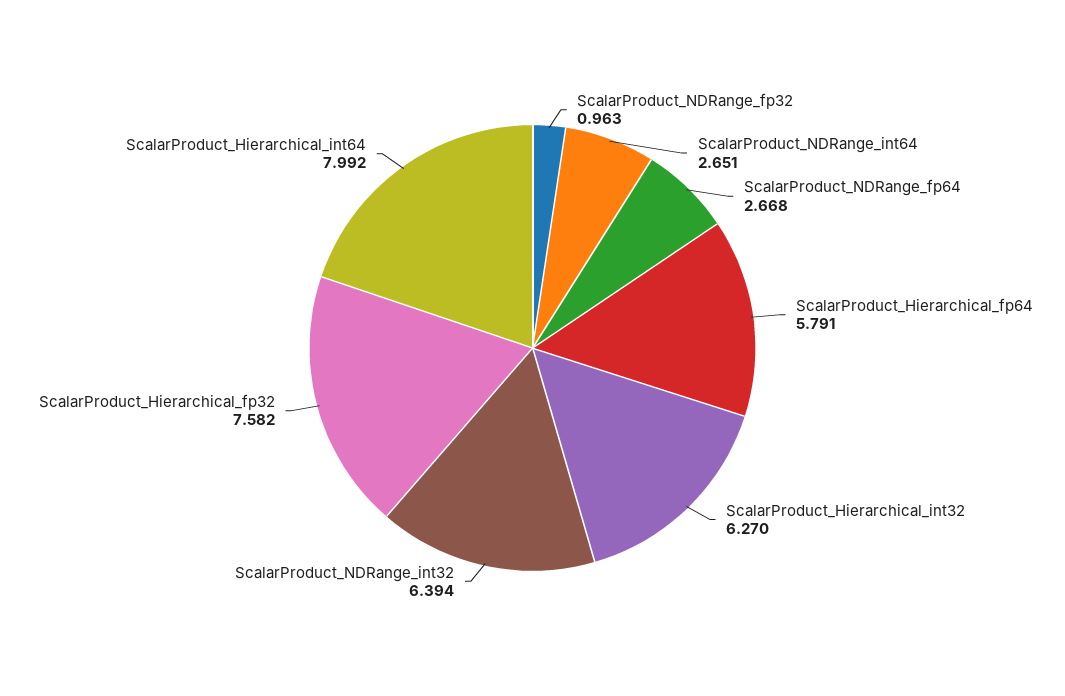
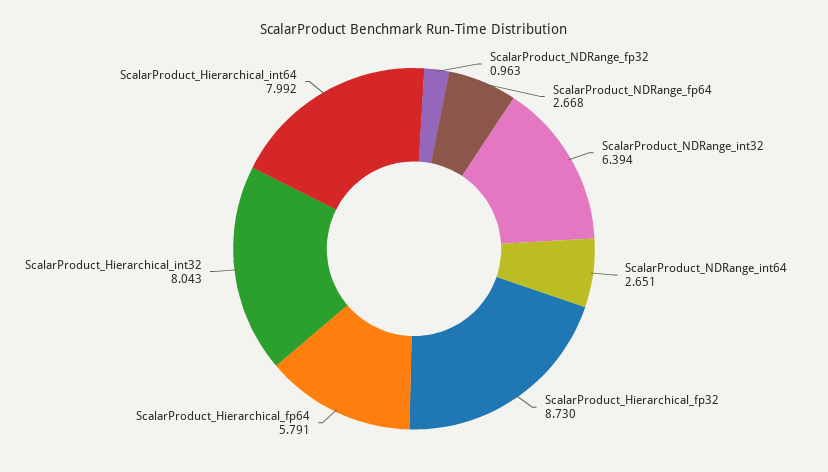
ScalarProduct_Hierarchical_int32: 6.27 -> 8.043
ScalarProduct_Hierarchical_fp32: 7.582 -> 8.73

